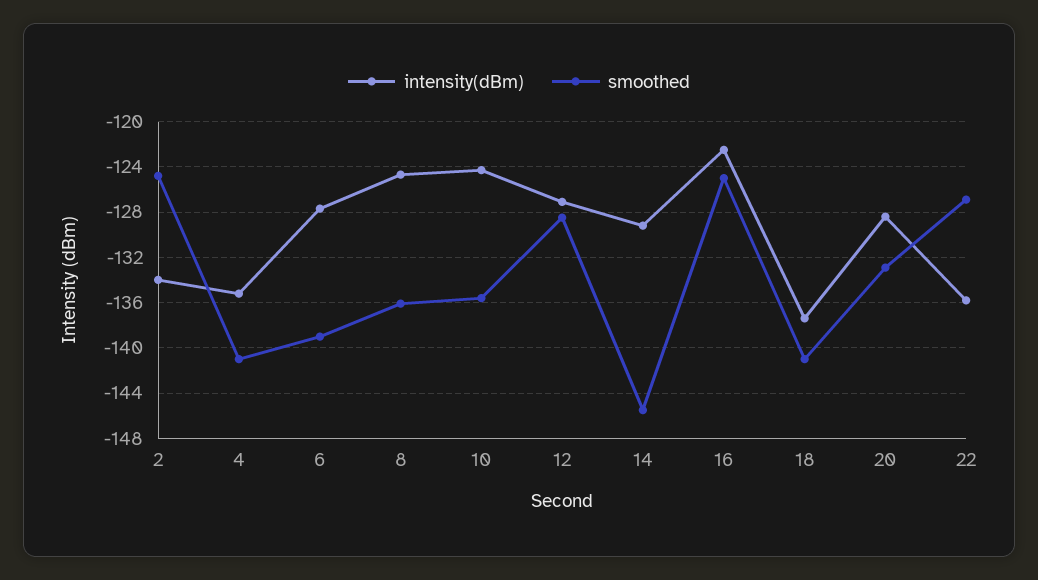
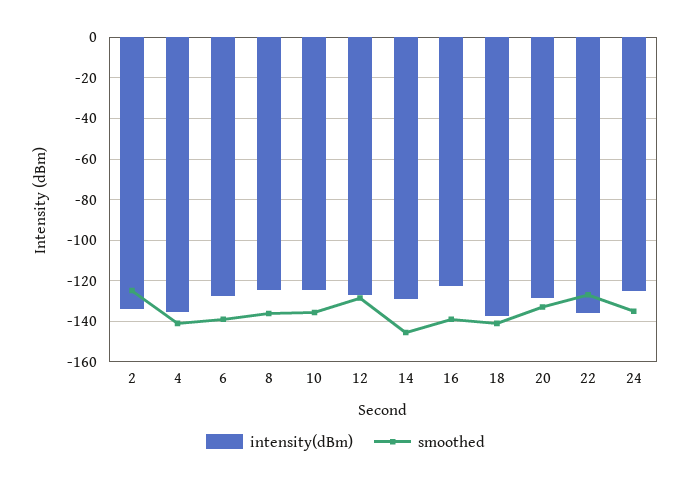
smoothed, 16: -125 -> -140
intensity(dBm), 24: none -> -125
smoothed, 24: none -> -135

